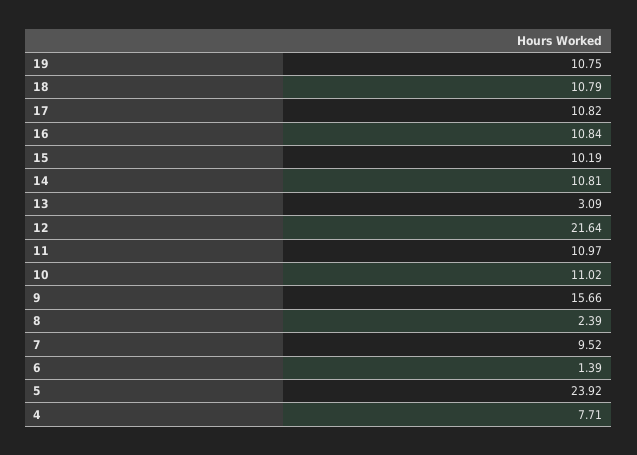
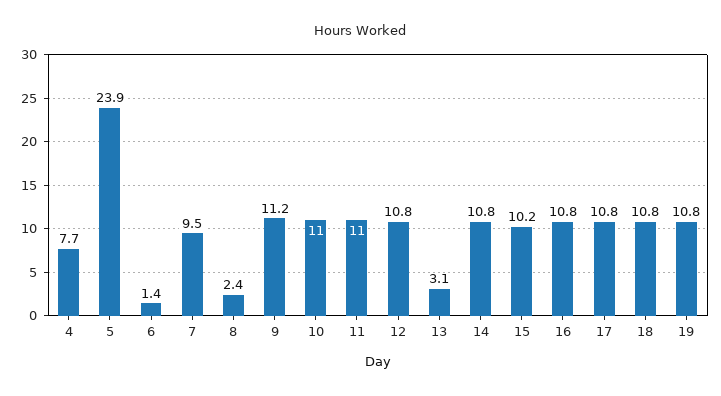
12: 21.64 -> 10.8
9: 15.66 -> 11.2

